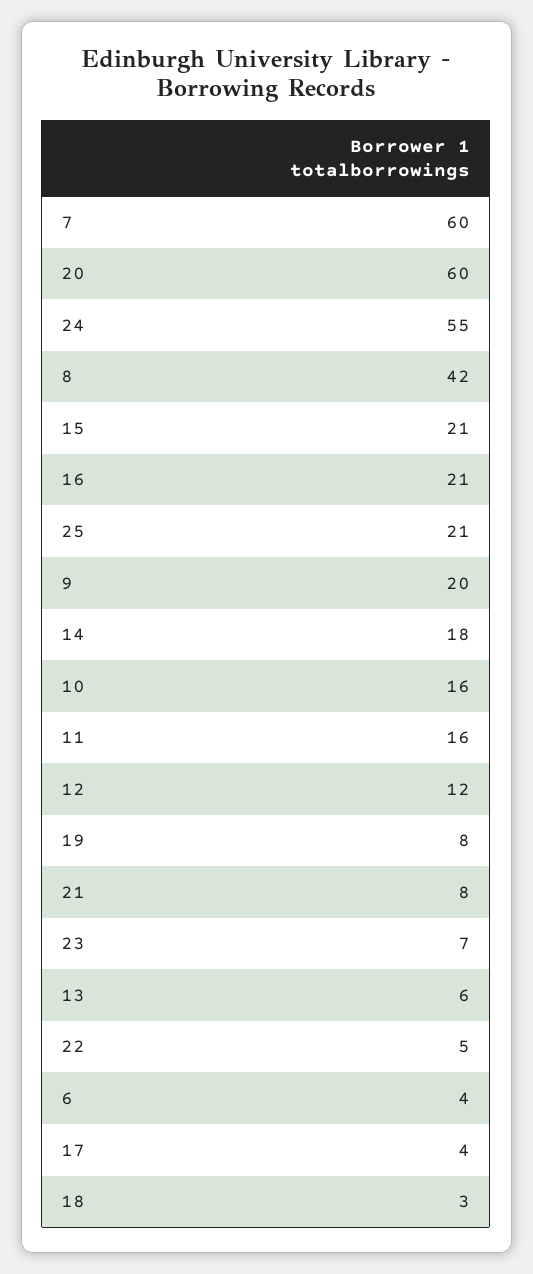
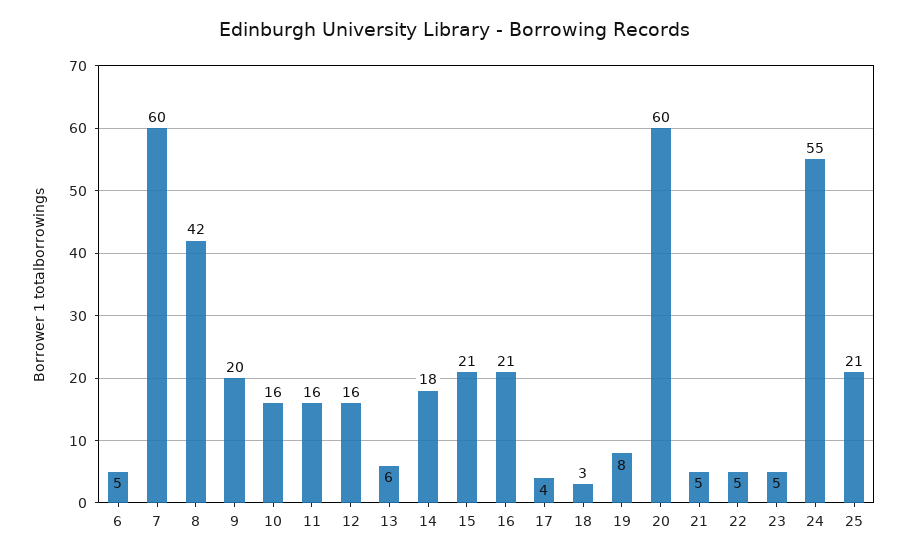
12: 12 -> 16
21: 8 -> 5
23: 7 -> 5
6: 4 -> 5

